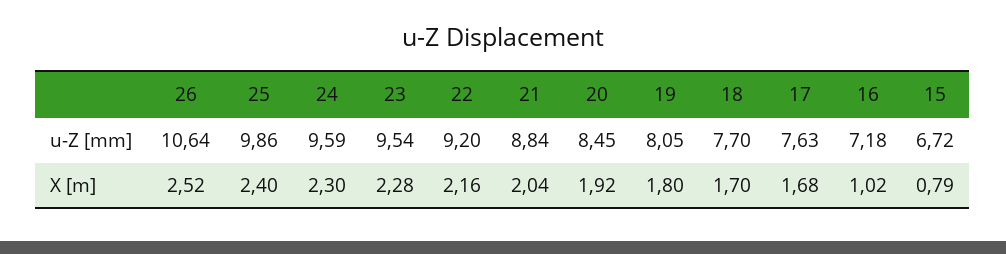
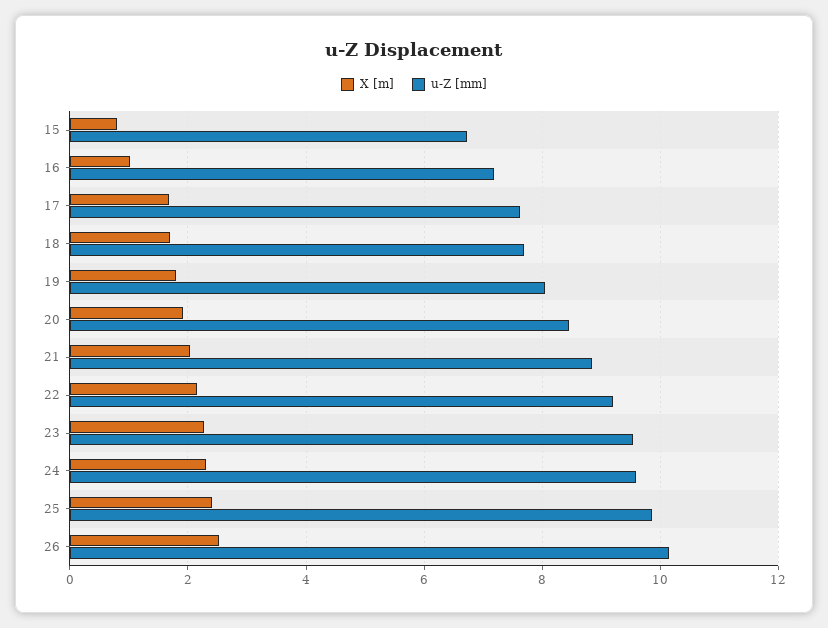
u-Z [mm], 26: 10.64 -> 10.2

